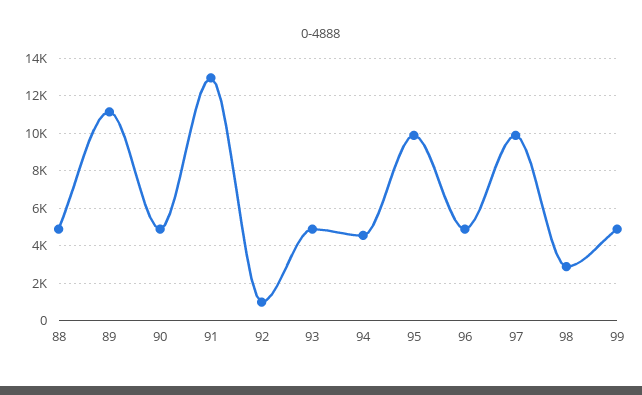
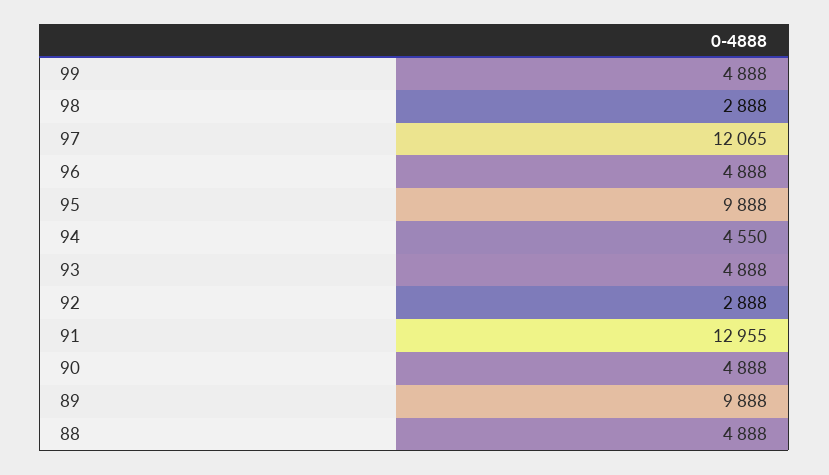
89: 11000 -> 9888
92: 1000 -> 2888
97: 10000 -> 12065

